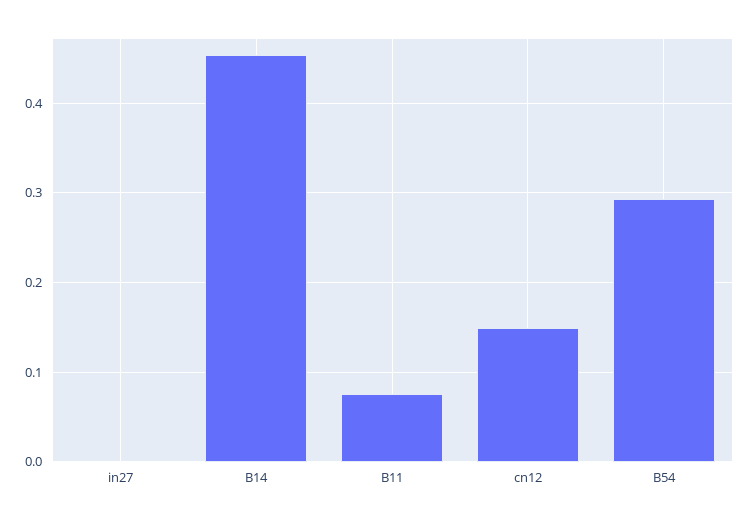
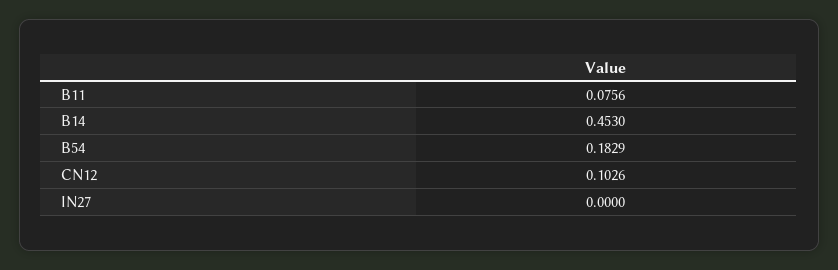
cn12: 0.15 -> 0.1026
B54: 0.29 -> 0.1829

